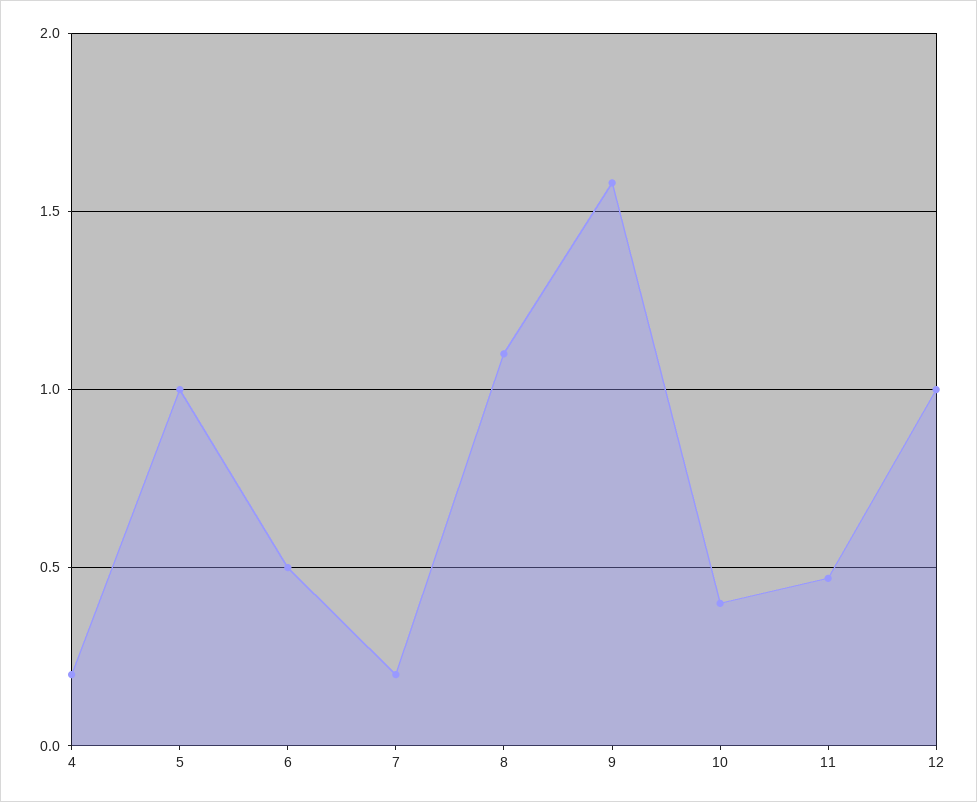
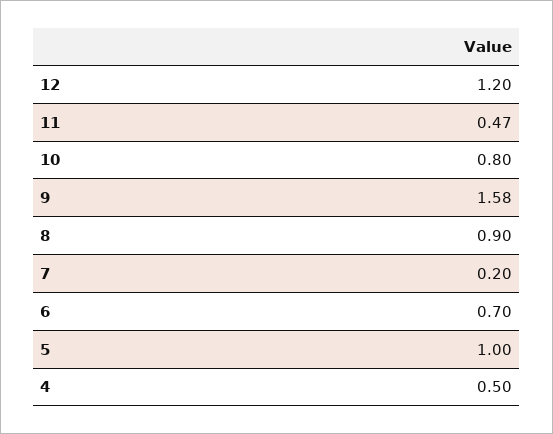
4: 0.2 -> 0.5
6: 0.5 -> 0.7
8: 1.1 -> 0.9
10: 0.4 -> 0.8
12: 1 -> 1.2

